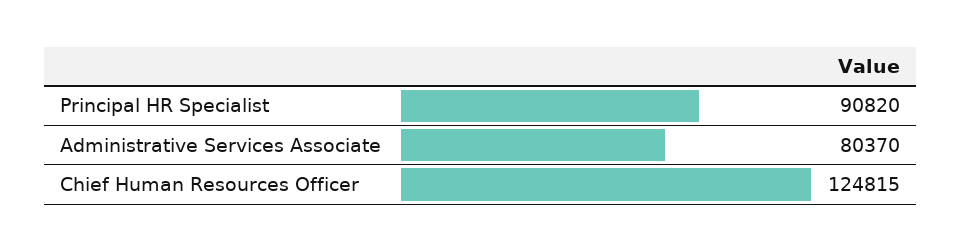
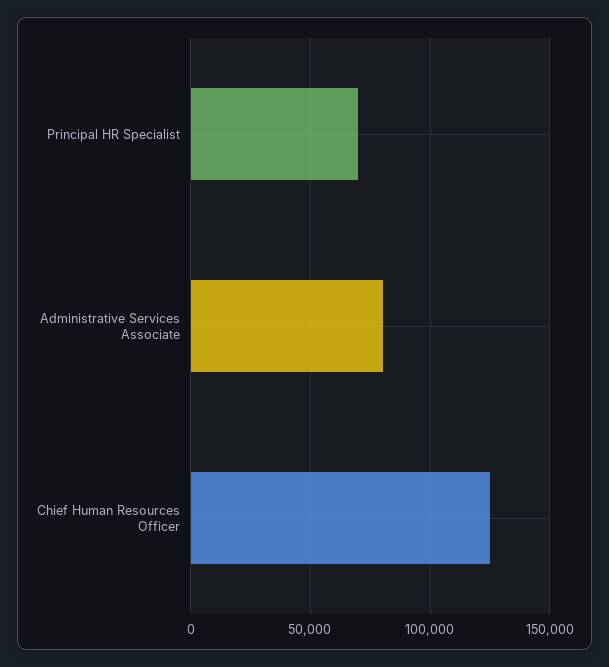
Principal HR Specialist: 90820 -> 70000

